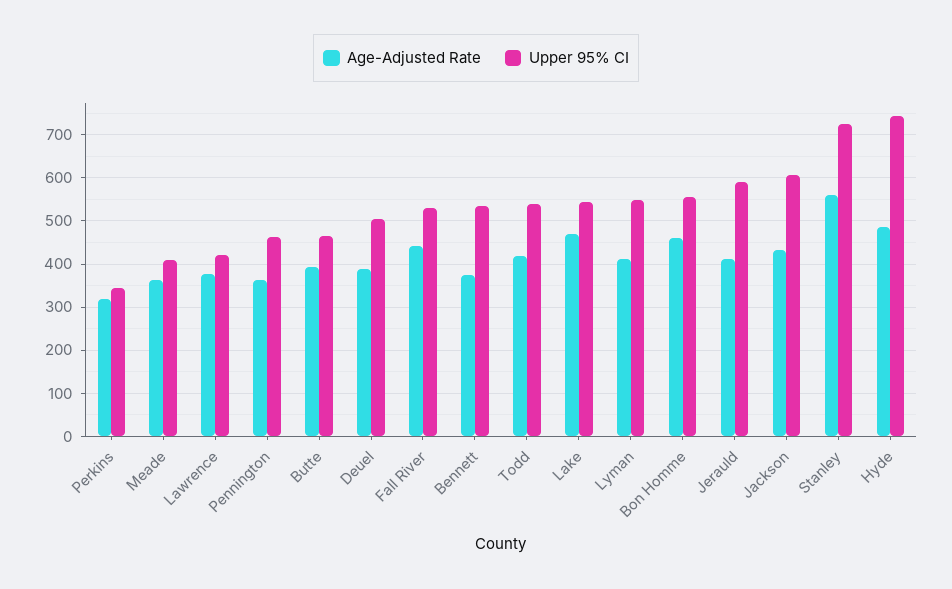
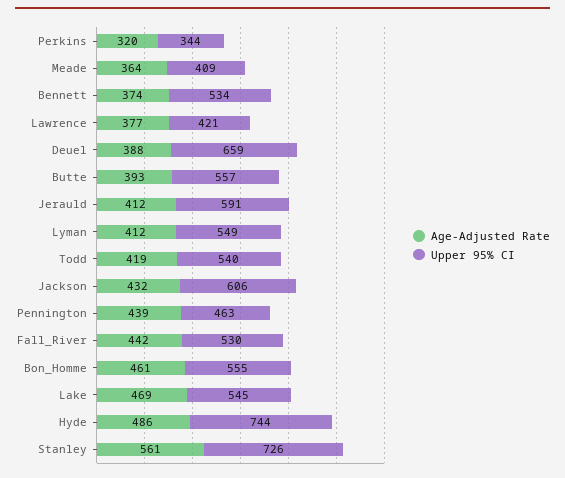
Age-Adjusted Rate, Pennington: 360 -> 439
Upper 95% CI, Butte: 460 -> 557
Upper 95% CI, Deuel: 500 -> 659

